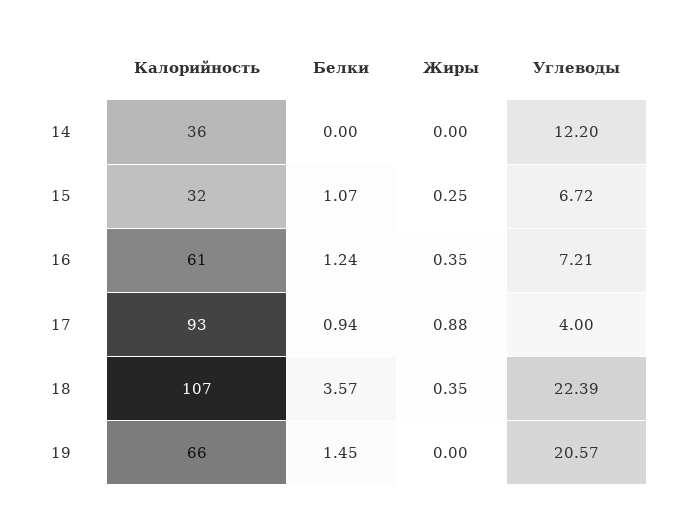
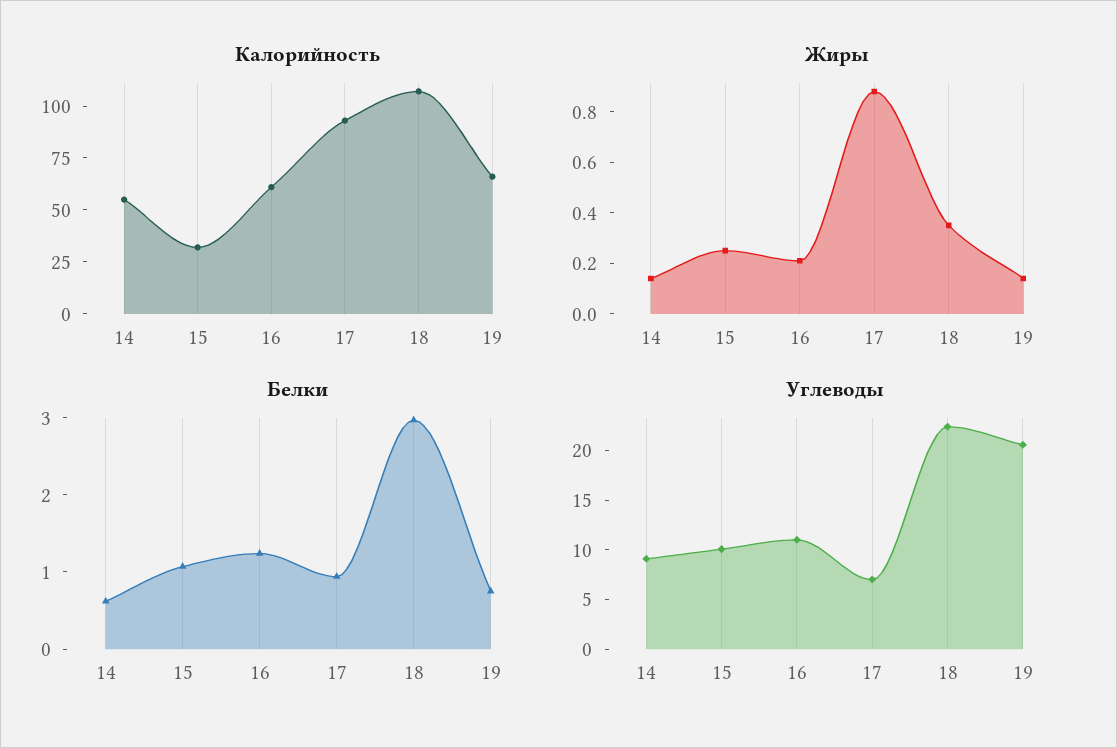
Калорийность, 14: 36 -> 55
Белки, 14: 0 -> 0.6
Жиры, 14: 0 -> 0.15
Углеводы, 14: 12.2 -> 9
Углеводы, 15: 6.72 -> 10
Жиры, 16: 0.35 -> 0.2
Углеводы, 16: 7.21 -> 11
Углеводы, 17: 4 -> 7
Белки, 18: 3.57 -> 3
Белки, 19: 1.45 -> 0.8
Жиры, 19: 0 -> 0.15

